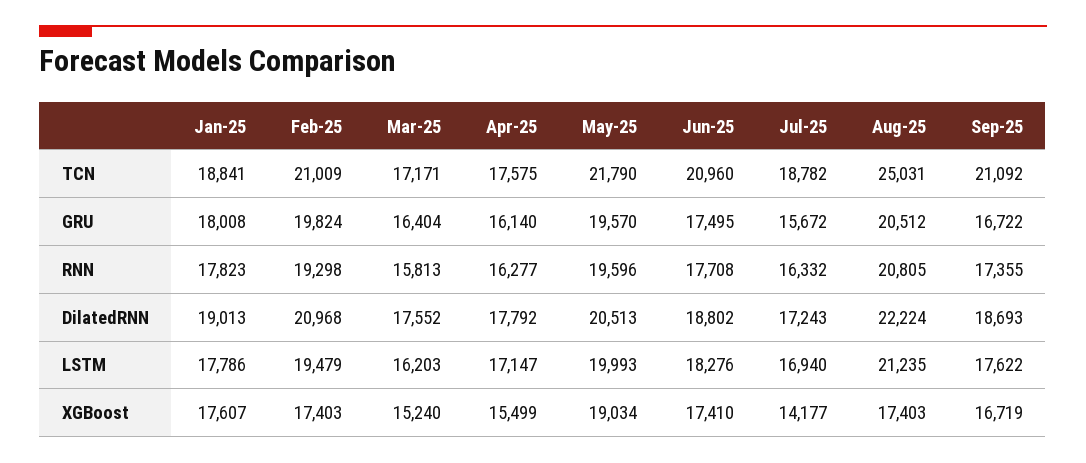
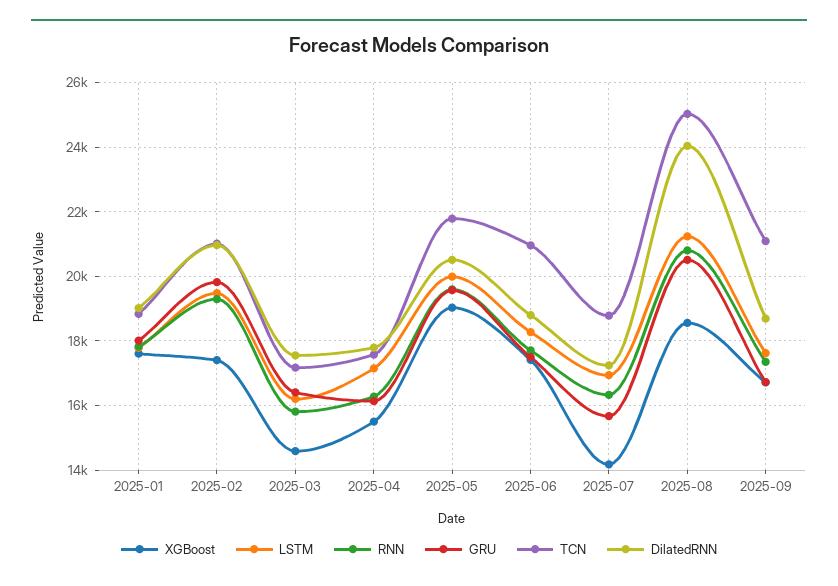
DilatedRNN, Aug-25: 22224 -> 24000
XGBoost, Mar-25: 15240 -> 14600
XGBoost, Aug-25: 17403 -> 18600

